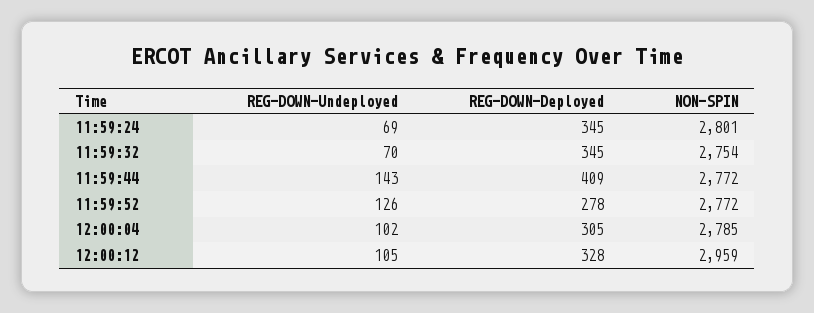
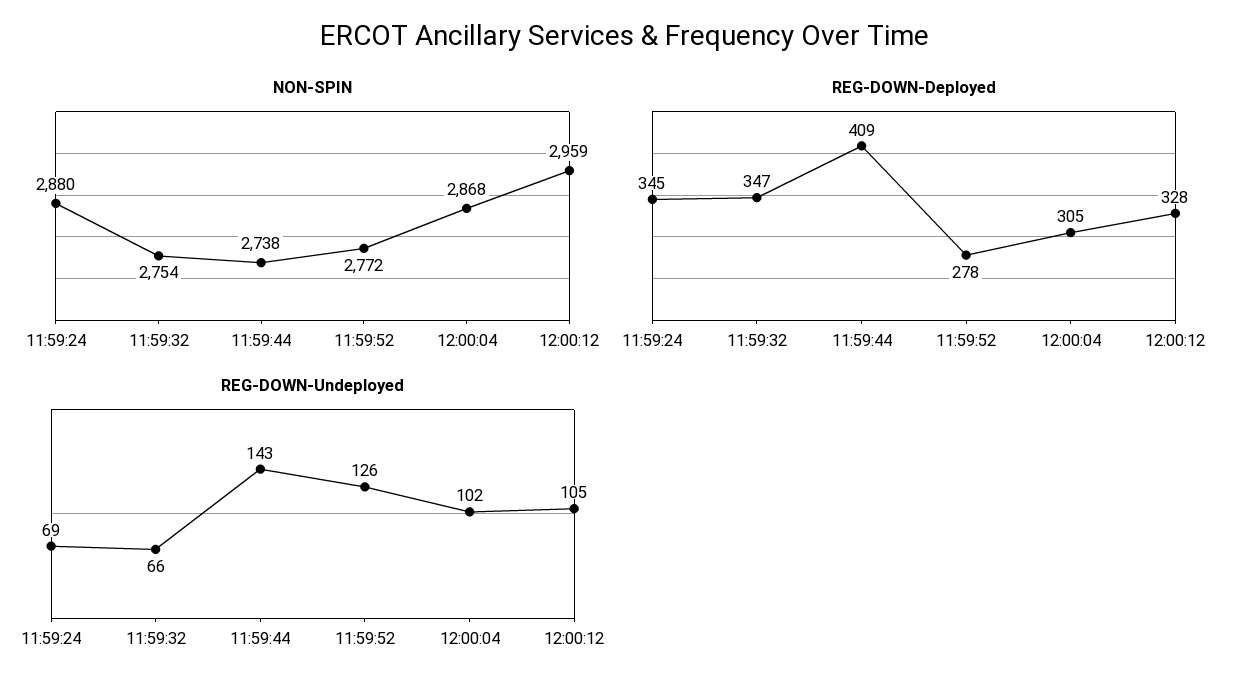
NON-SPIN, 11:59:24: 2801 -> 2880
REG-DOWN-Undeployed, 11:59:32: 70 -> 66
REG-DOWN-Deployed, 11:59:32: 345 -> 347
NON-SPIN, 11:59:44: 2772 -> 2738
NON-SPIN, 12:00:04: 2785 -> 2868

